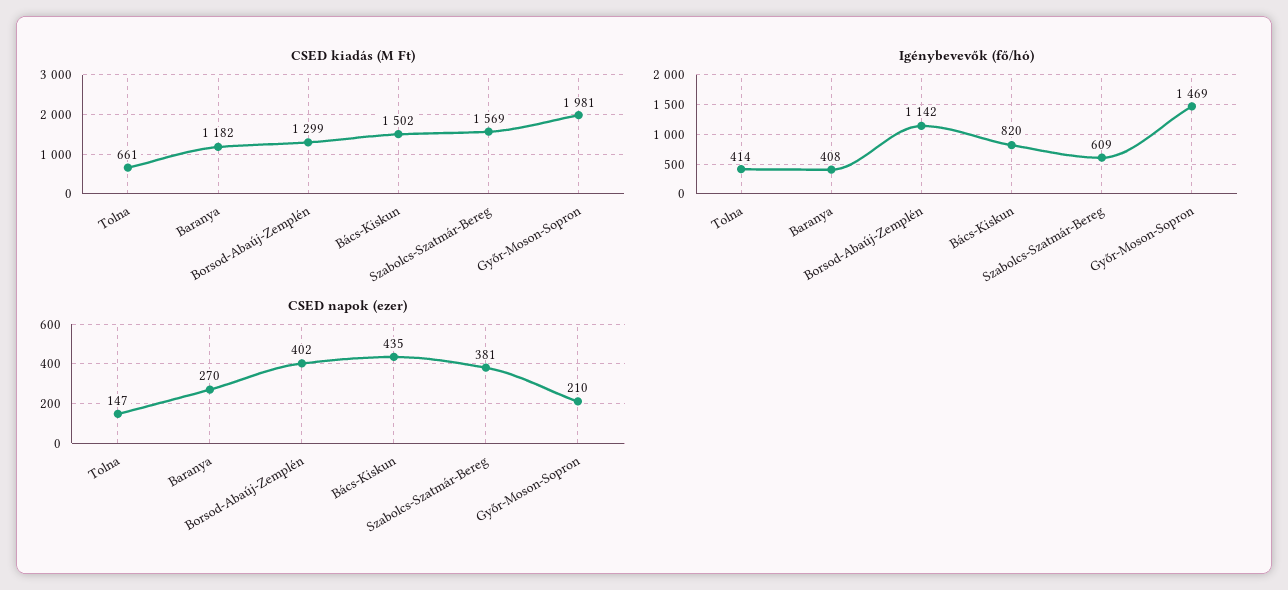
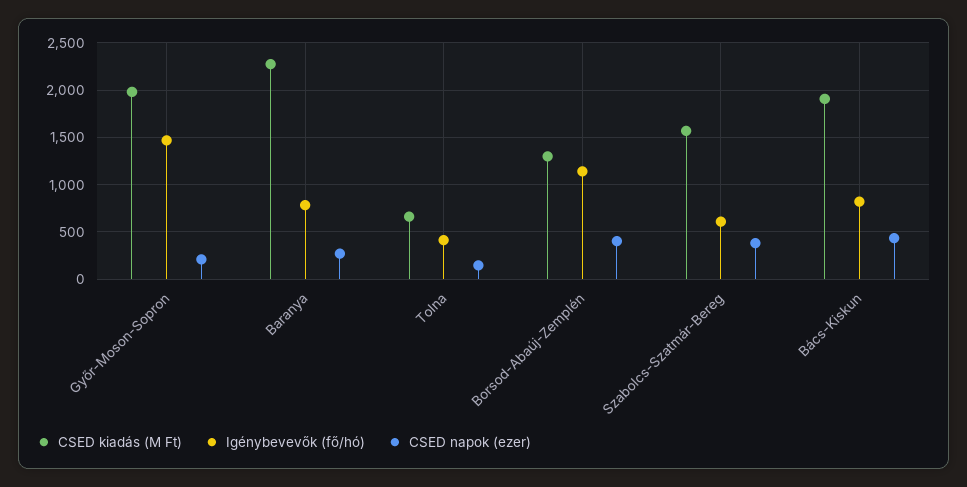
CSED kiadás (M Ft), Baranya: 1182 -> 2300
CSED kiadás (M Ft), Bács-Kiskun: 1502 -> 1900
Igénybevevők (fő/hó), Baranya: 408 -> 800

